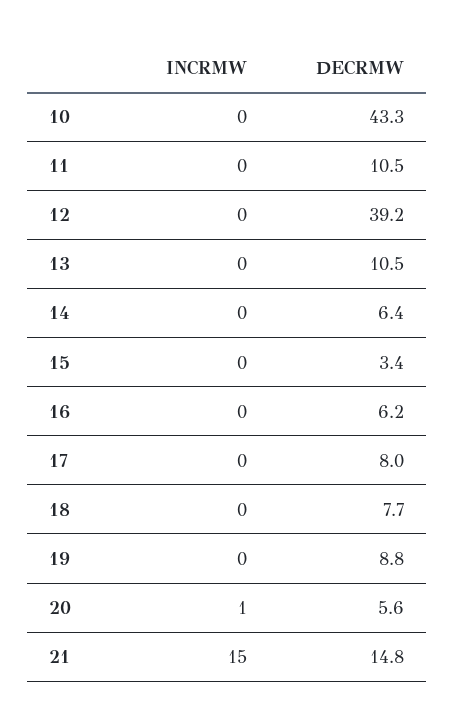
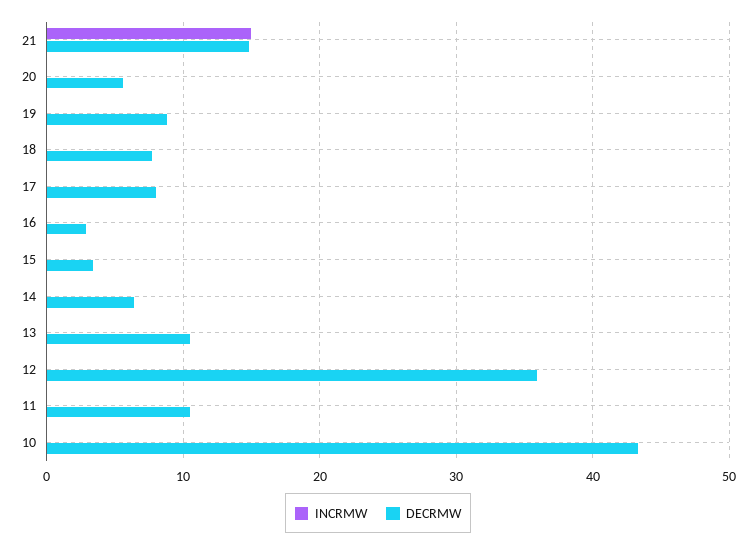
DECRMW, 12: 39.2 -> 36
DECRMW, 16: 6.2 -> 3
INCRMW, 20: 1 -> 0

